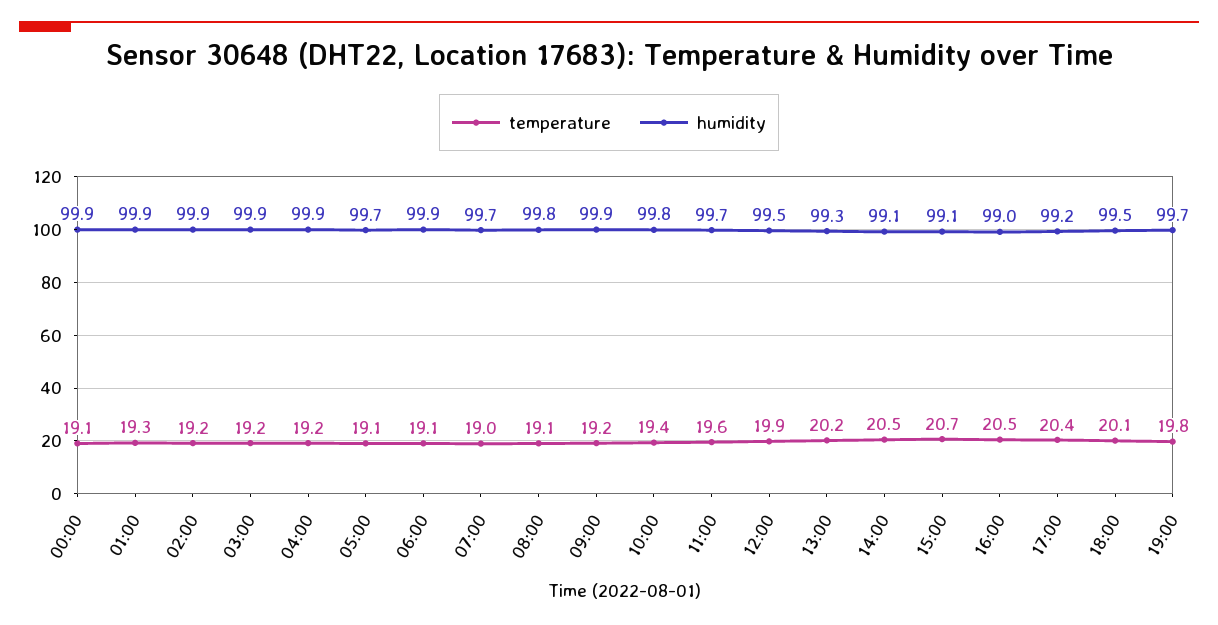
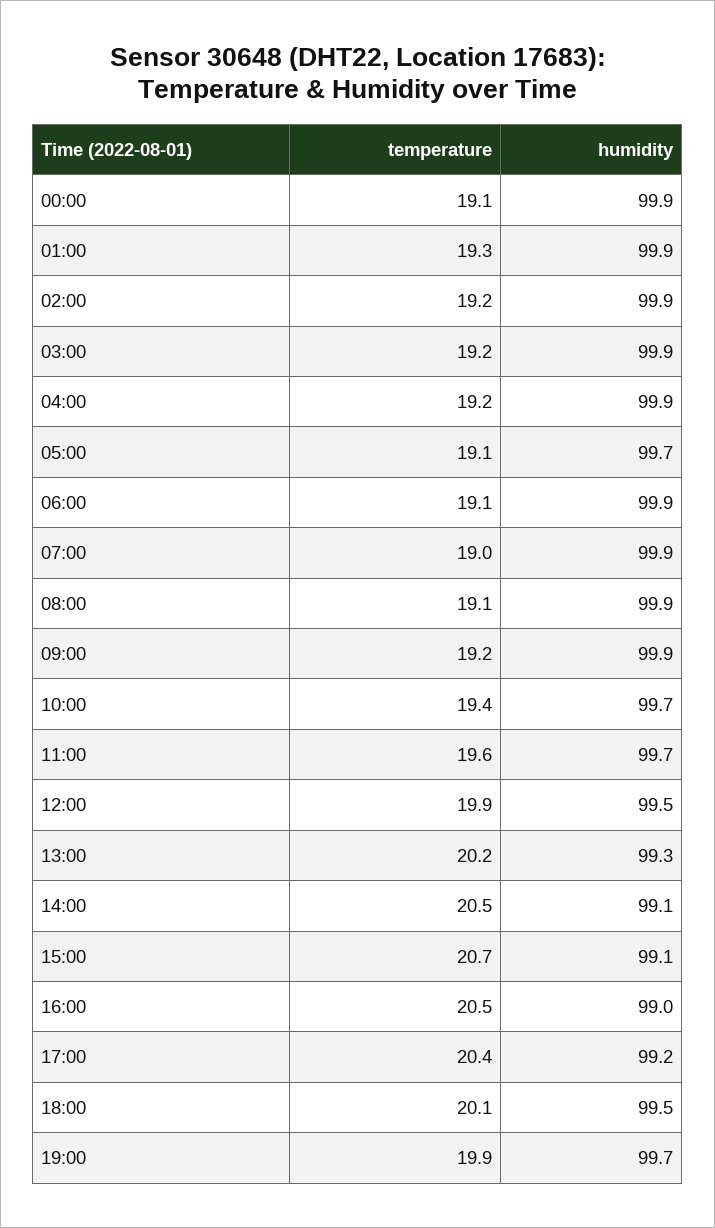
humidity, 07:00: 99.7 -> 99.9
humidity, 08:00: 99.8 -> 99.9
humidity, 10:00: 99.8 -> 99.7
temperature, 19:00: 19.8 -> 19.9

